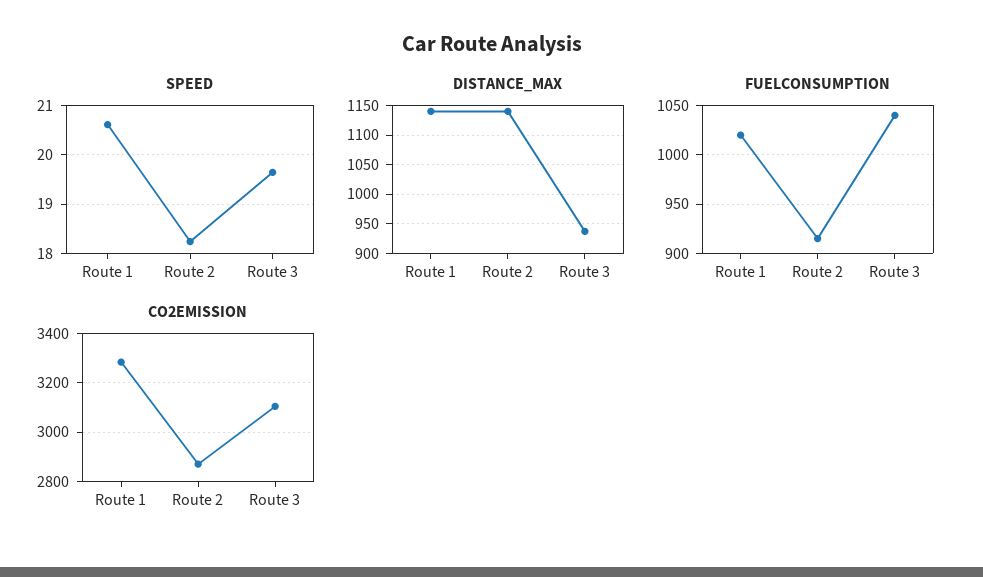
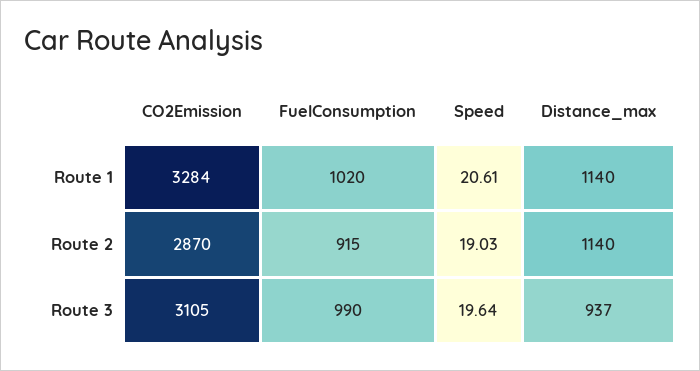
SPEED, Route 2: 18.2 -> 19.03
FUELCONSUMPTION, Route 3: 1040 -> 990

